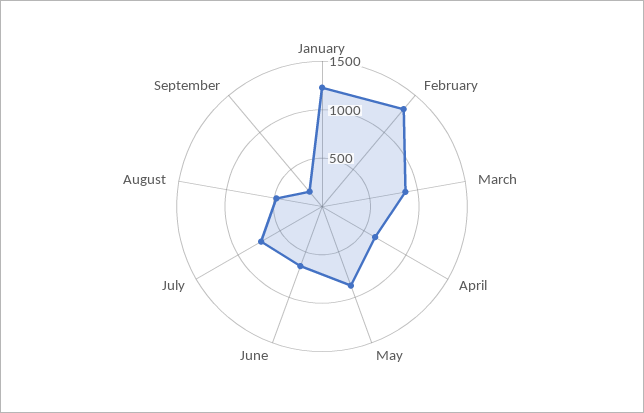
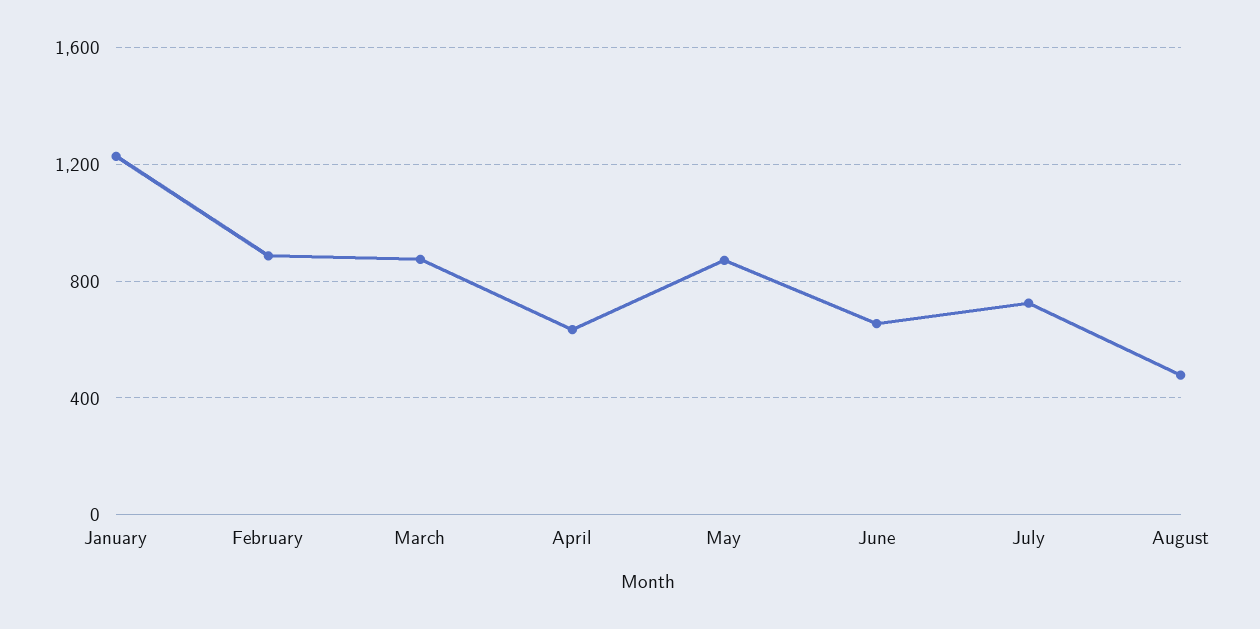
February: 1300 -> 900
September: 200 -> none

